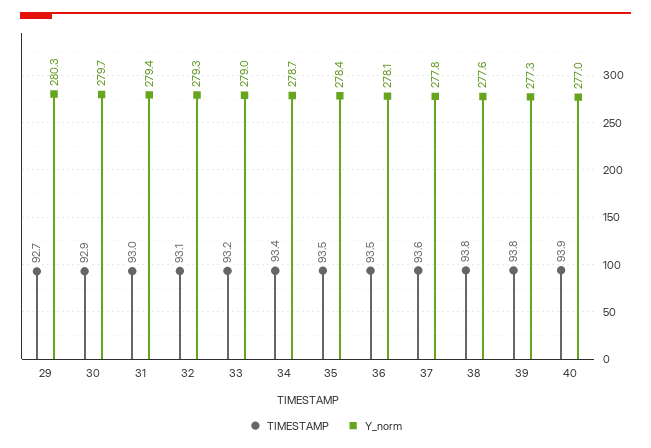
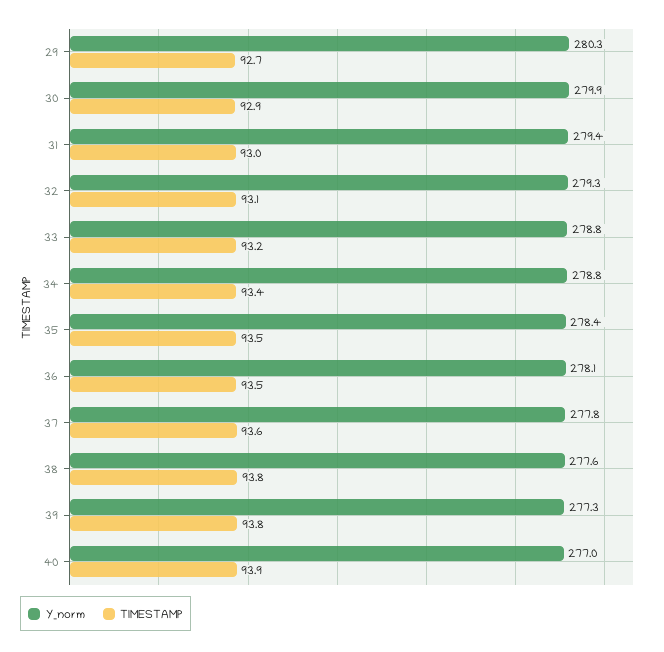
Y_norm, 30: 279.7 -> 279.9
Y_norm, 33: 279 -> 278.8
Y_norm, 34: 278.7 -> 278.8

